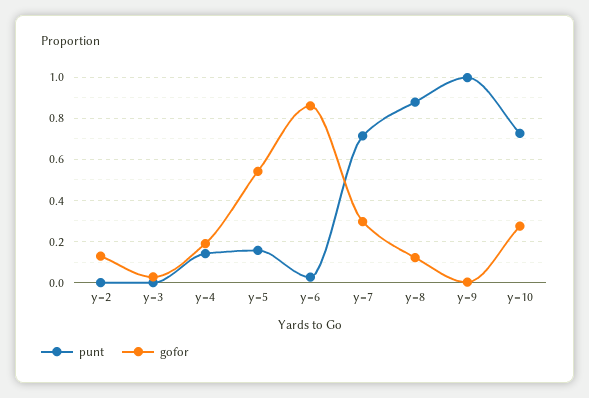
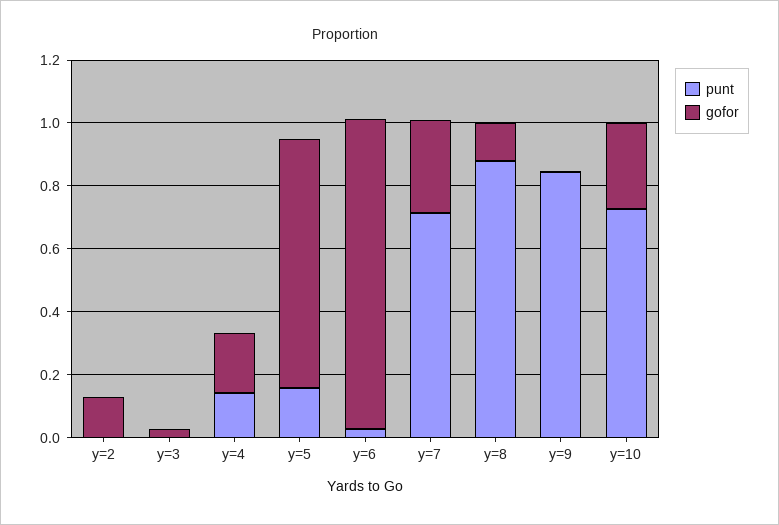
gofor, y=5: 0.55 -> 0.8
gofor, y=6: 0.85 -> 1
punt, y=9: 1 -> 0.85

